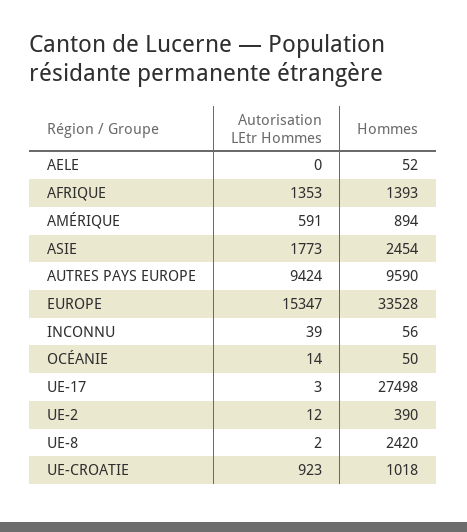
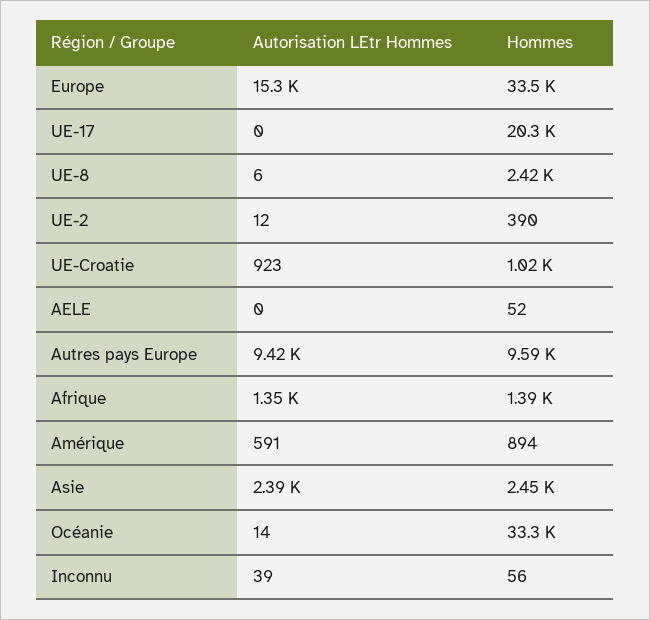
Autorisation LEtr Hommes, ASIE: 1773 -> 2390
Hommes, OCÉANIE: 50 -> 33300
Autorisation LEtr Hommes, UE-17: 3 -> 0
Hommes, UE-17: 27498 -> 20300
Autorisation LEtr Hommes, UE-8: 2 -> 6

